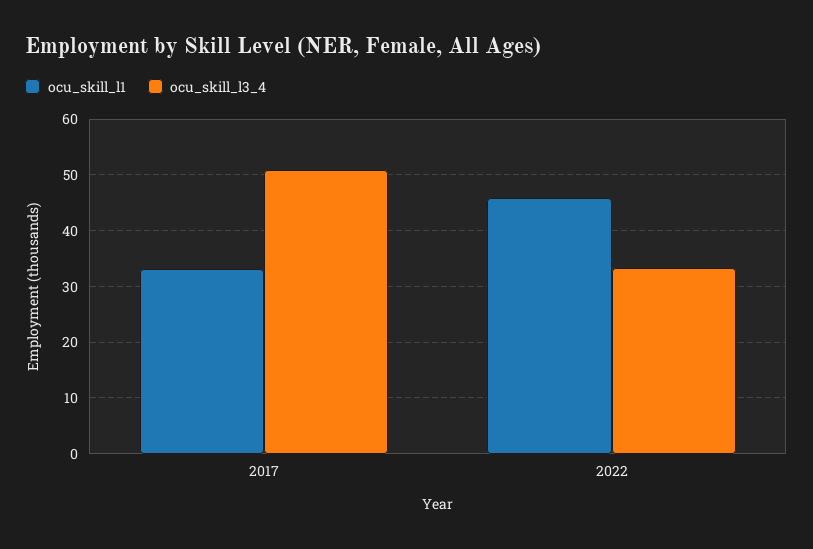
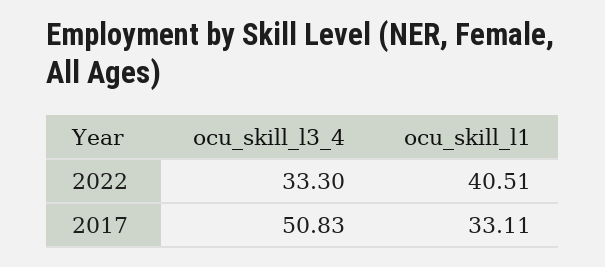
ocu_skill_l1, 2022: 46 -> 40.51

